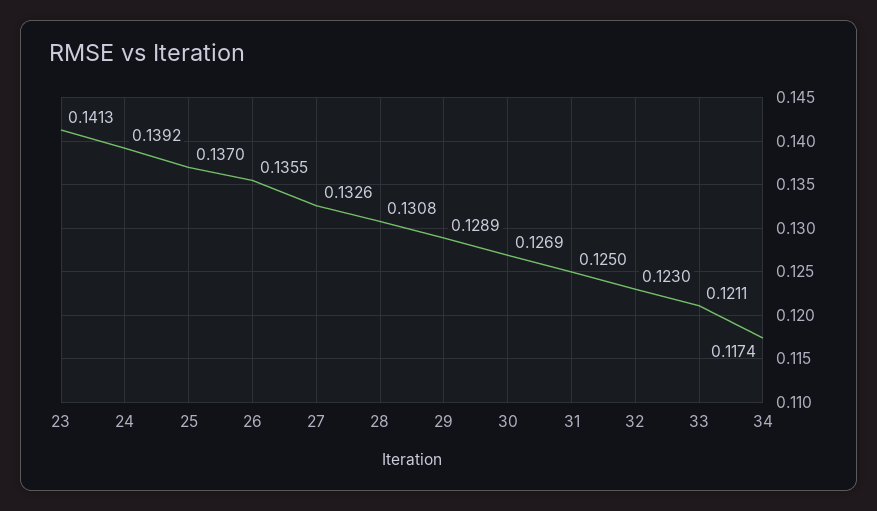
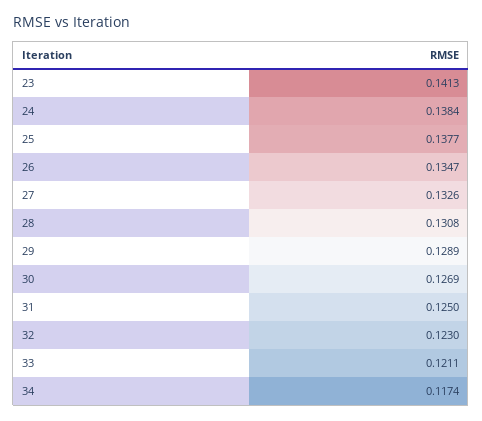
24: 0.1392 -> 0.1384
25: 0.137 -> 0.1377
26: 0.1355 -> 0.1347

